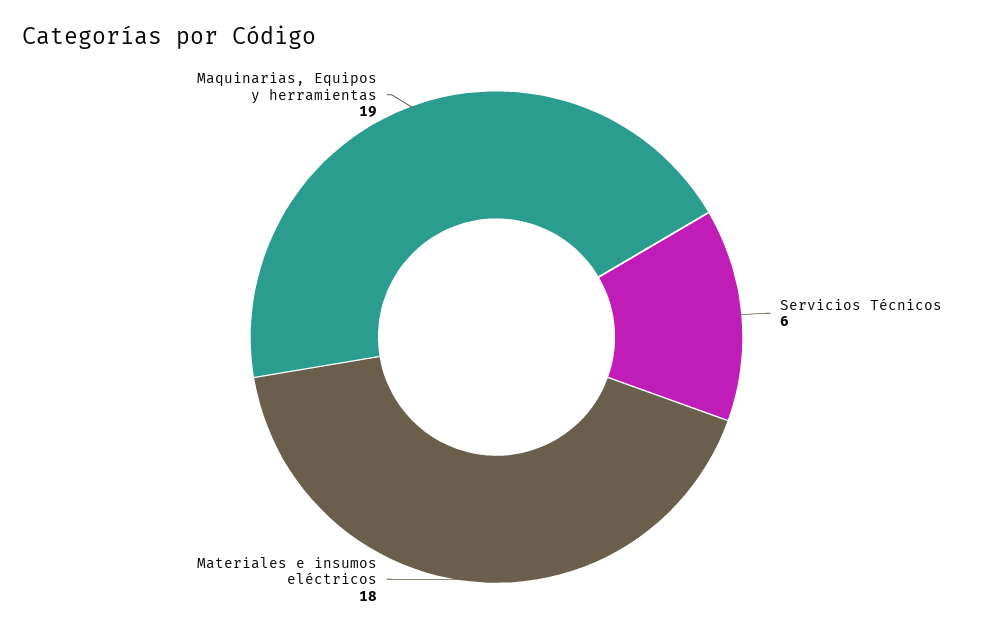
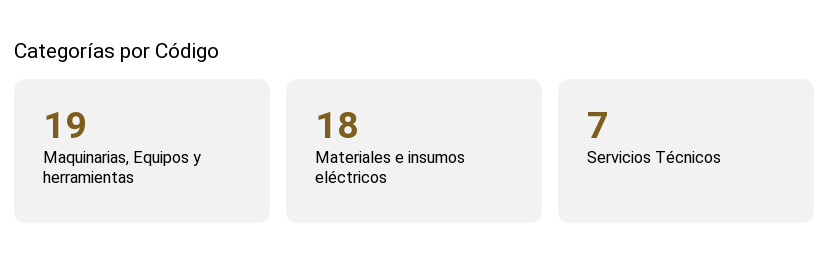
Servicios Técnicos: 6 -> 7

